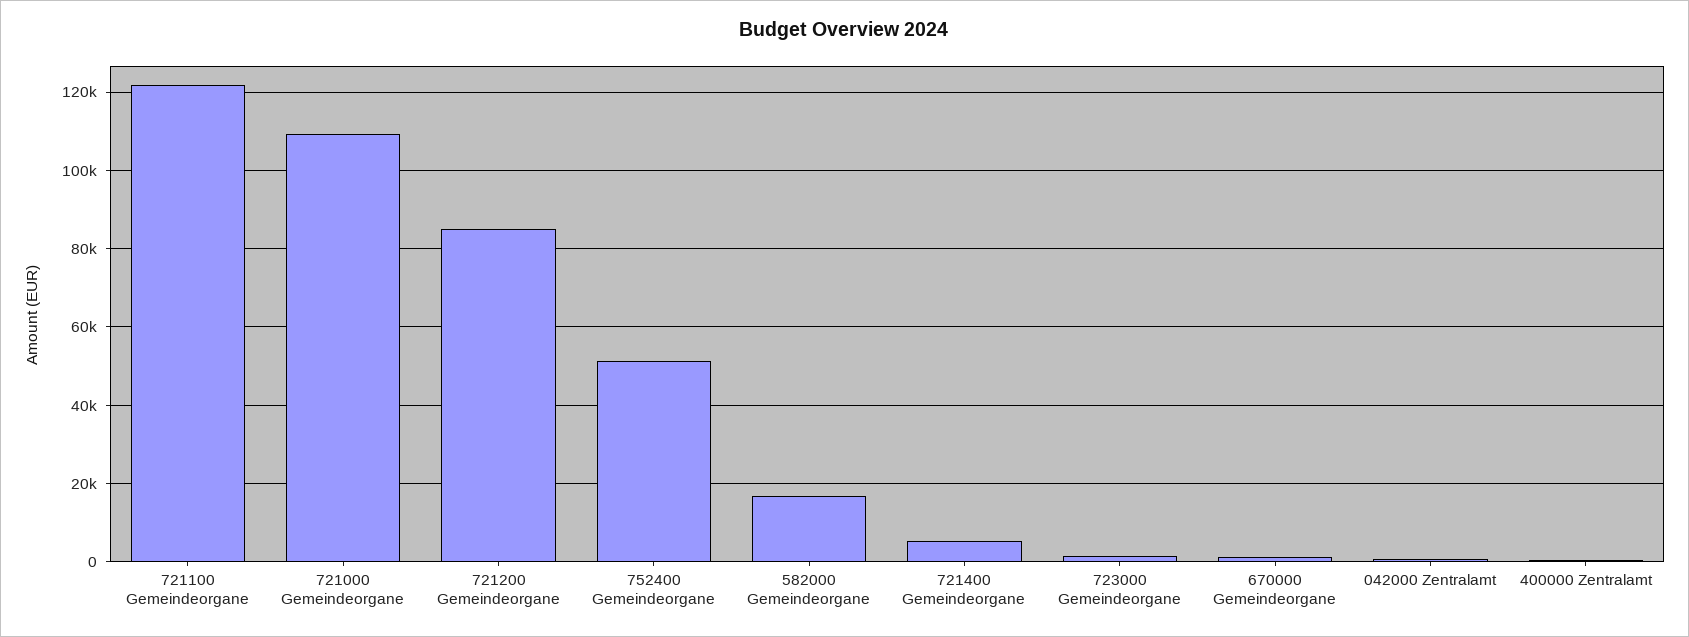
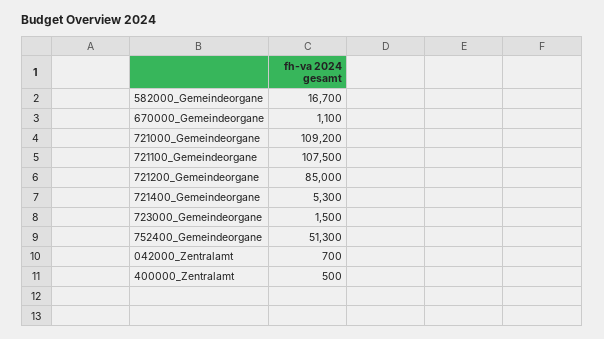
721100 Gemeindeorgane: 122000 -> 107500

